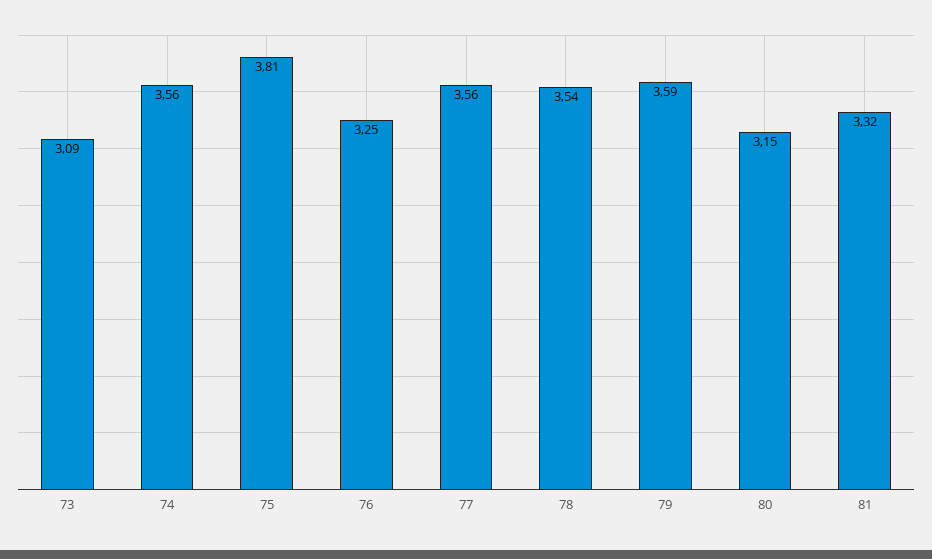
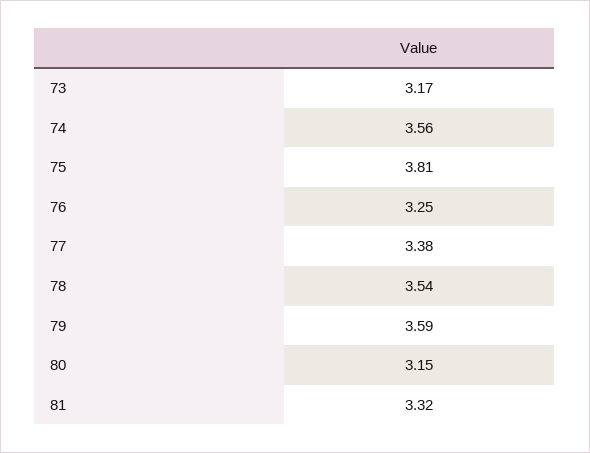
73: 3.09 -> 3.17
77: 3.56 -> 3.38

